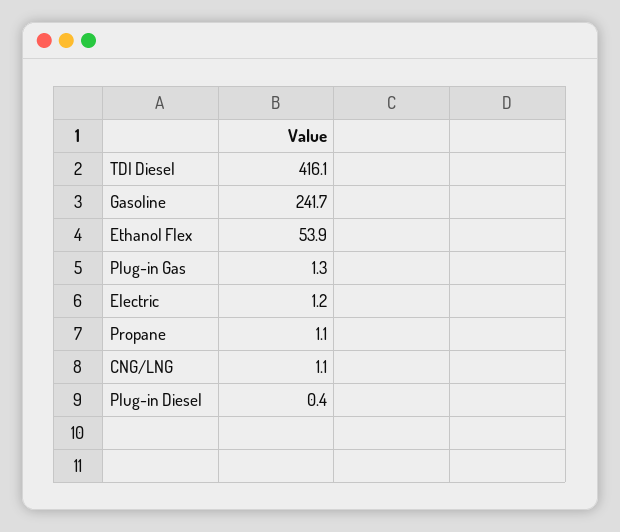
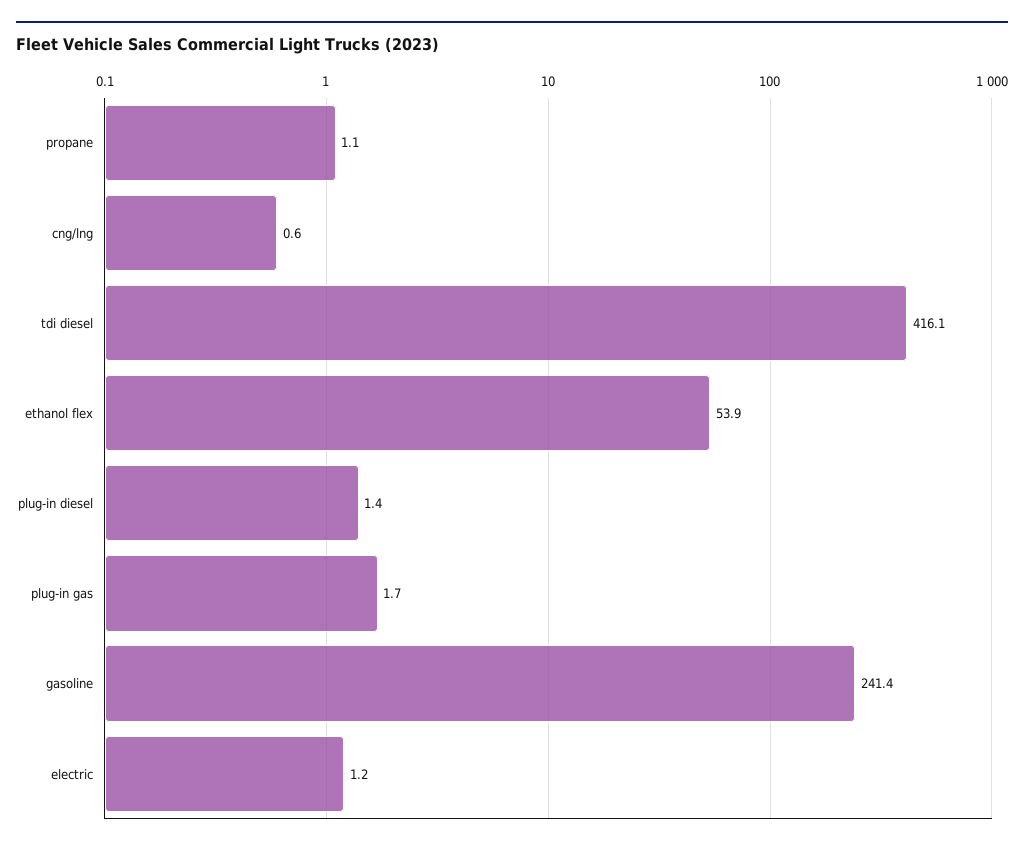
Gasoline: 241.7 -> 241.4
Plug-in Gas: 1.3 -> 1.7
CNG/LNG: 1.1 -> 0.6
Plug-in Diesel: 0.4 -> 1.4

